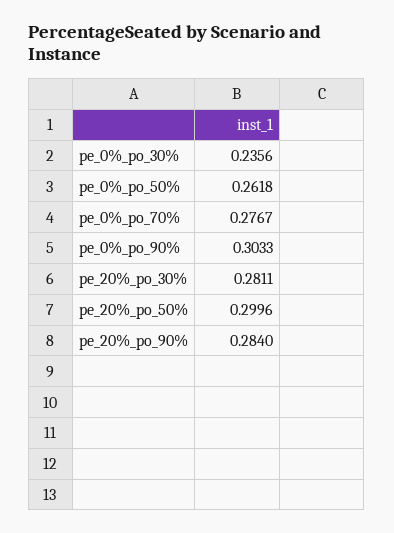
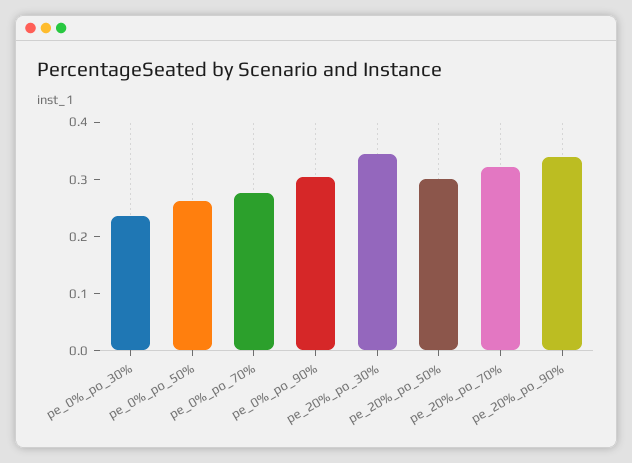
pe_20%_po_30%: 0.2811 -> 0.34
pe_20%_po_90%: 0.284 -> 0.34
pe_20%_po_70%: none -> 0.32

